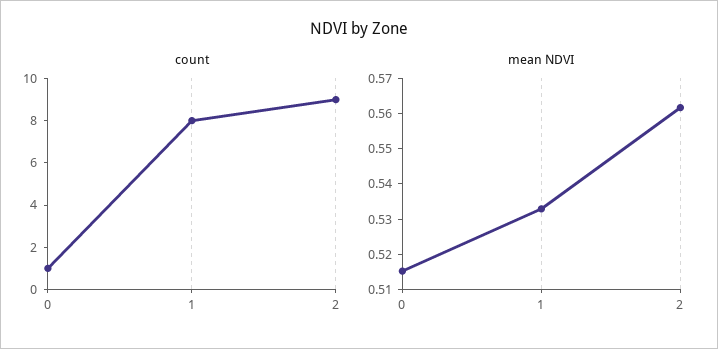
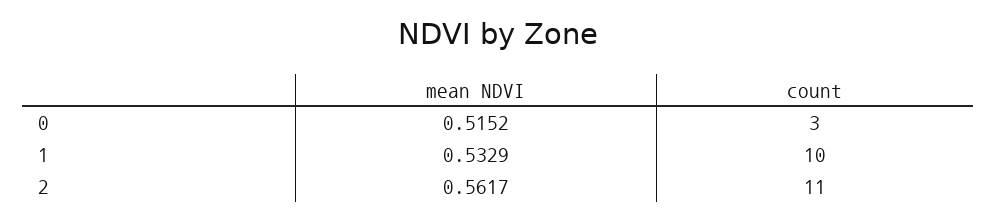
count, 0: 1 -> 3
count, 1: 8 -> 10
count, 2: 9 -> 11

